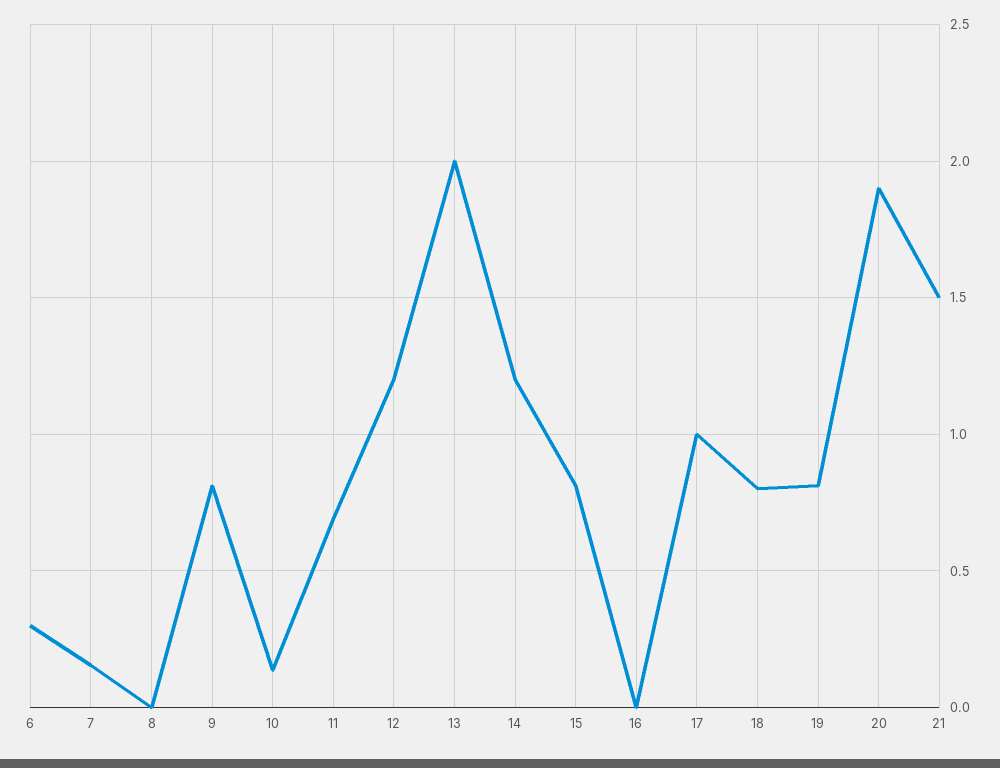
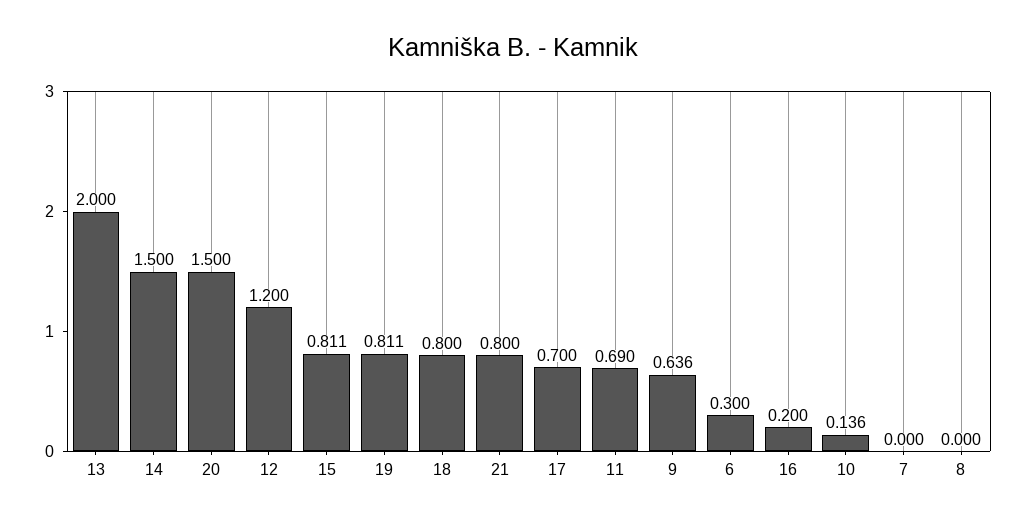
7: 0.15 -> 0
9: 0.8 -> 0.636
14: 1.2 -> 1.5
16: 0 -> 0.2
17: 1 -> 0.7
20: 1.9 -> 1.5
21: 1.5 -> 0.8

